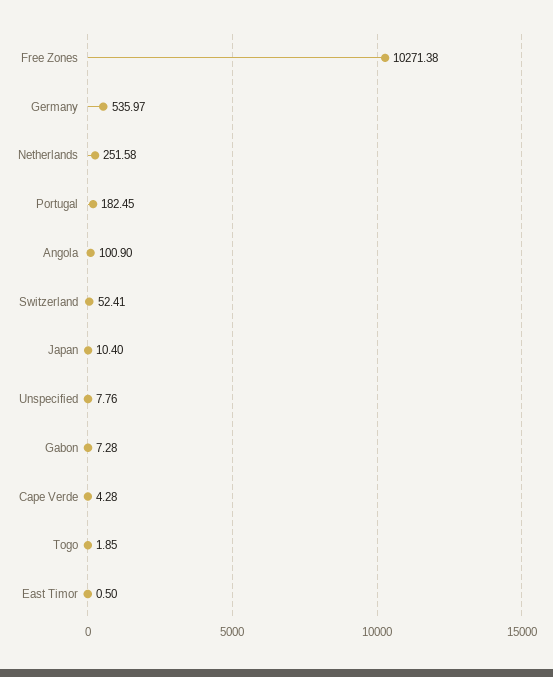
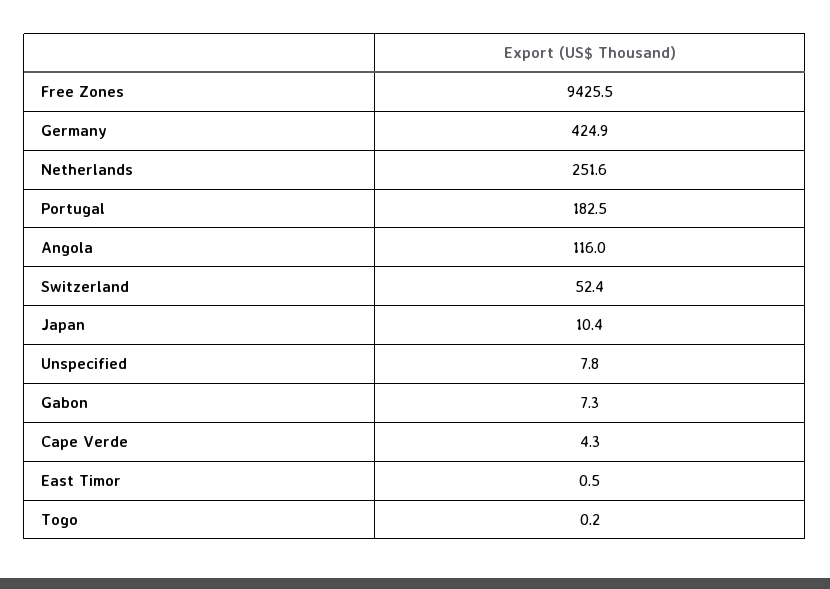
Free Zones: 10271.38 -> 9425.5
Germany: 535.97 -> 424.9
Angola: 100.9 -> 116
Togo: 1.85 -> 0.2

